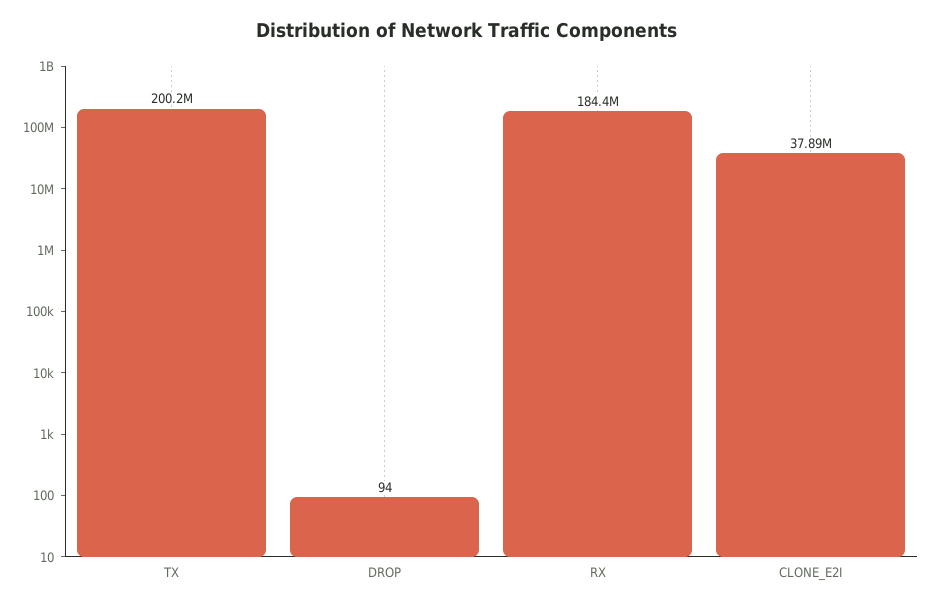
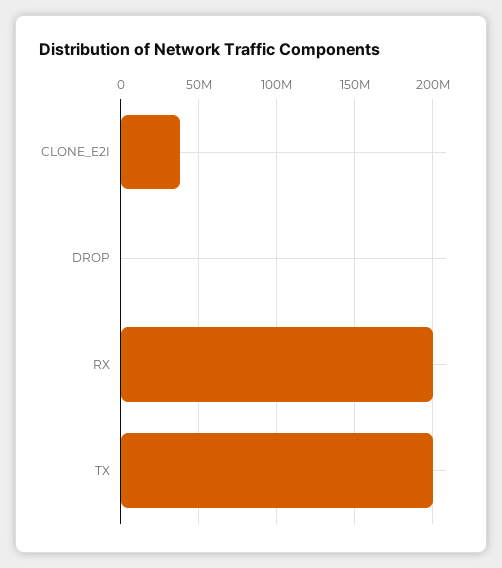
RX: 184400000 -> 200000000

